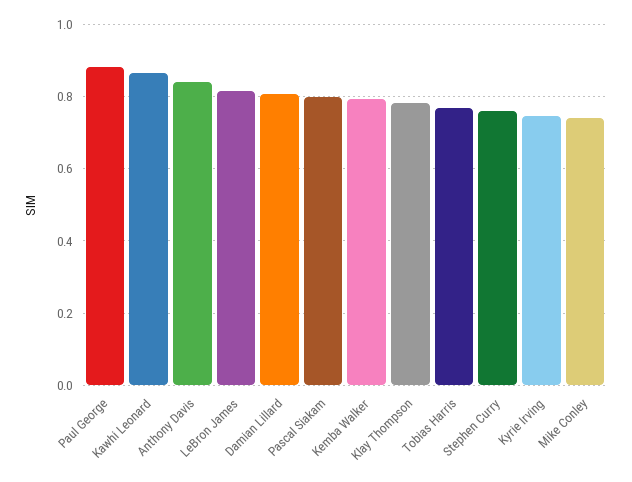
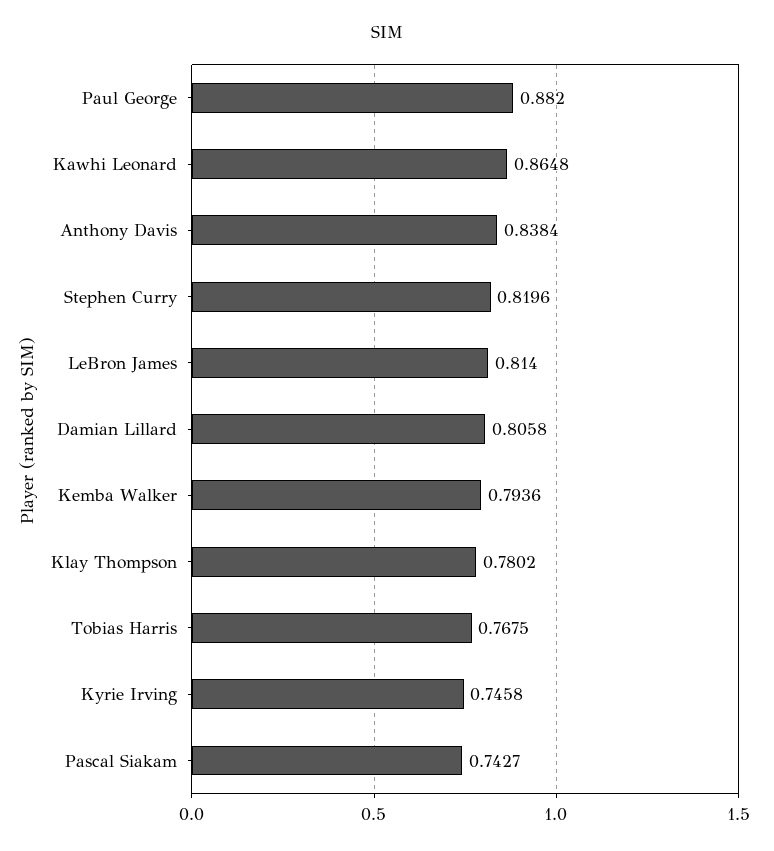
Pascal Siakam: 0.8 -> 0.7427
Stephen Curry: 0.76 -> 0.8196
Mike Conley: 0.74 -> none

